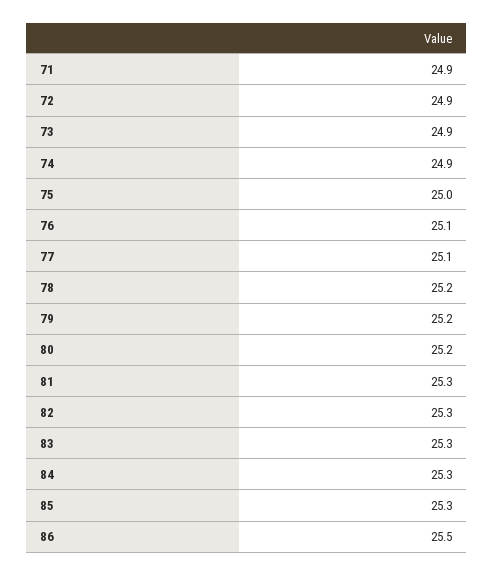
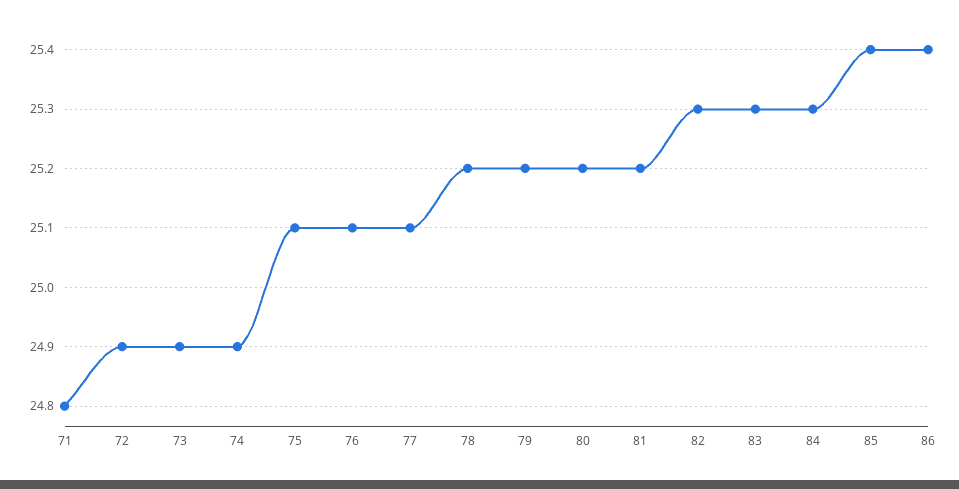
71: 24.9 -> 24.8
75: 25 -> 25.1
81: 25.3 -> 25.2
85: 25.3 -> 25.4
86: 25.5 -> 25.4

